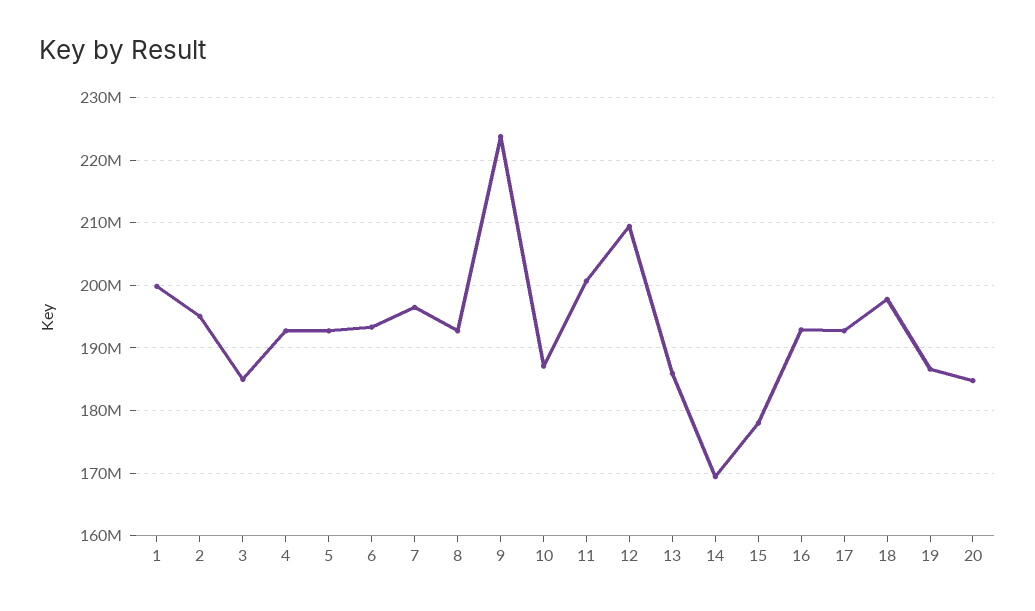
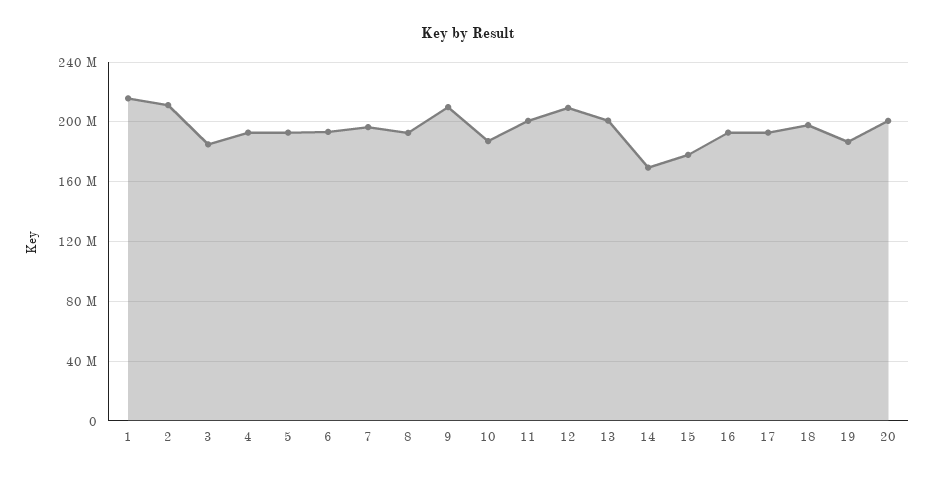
1: 200000000 -> 215000000
2: 195000000 -> 210000000
9: 224000000 -> 210000000
13: 186000000 -> 200000000
20: 185000000 -> 200000000

